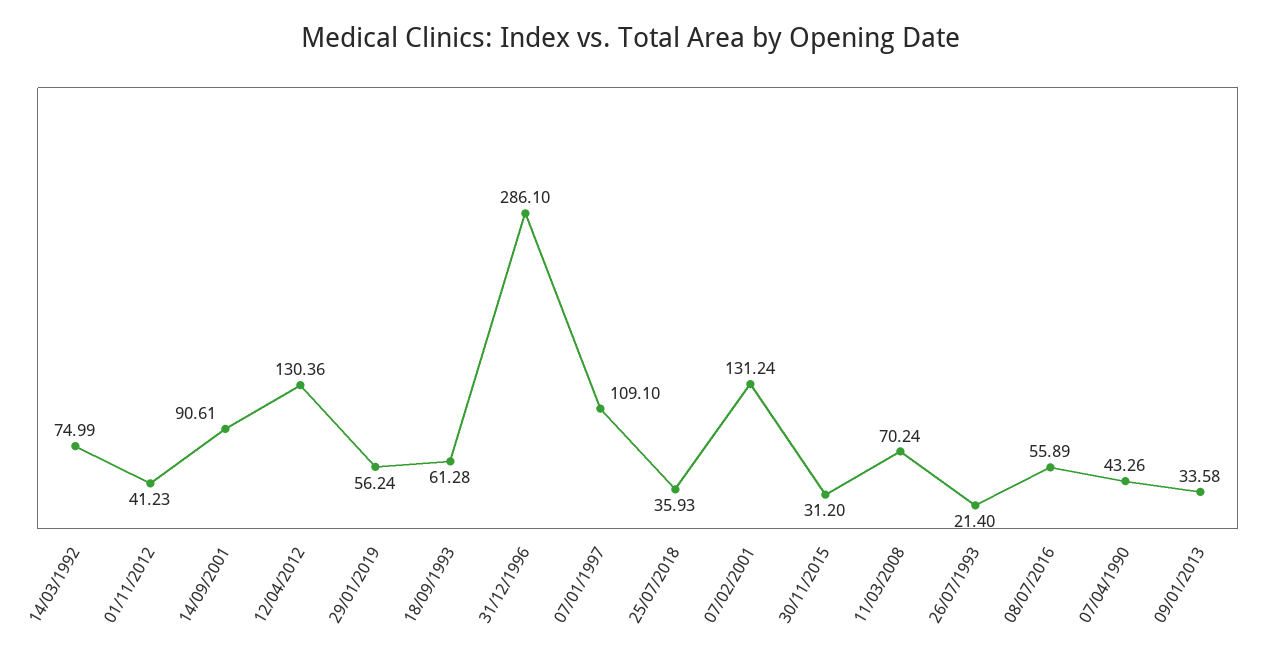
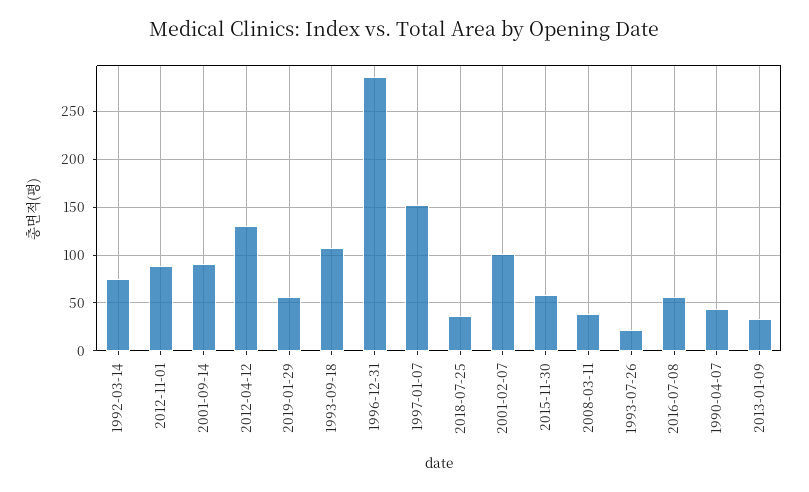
01/11/2012: 41.23 -> 90
18/09/1993: 61.28 -> 110
07/01/1997: 109.1 -> 150
07/02/2001: 131.24 -> 100
30/11/2015: 31.2 -> 60
11/03/2008: 70.24 -> 40

